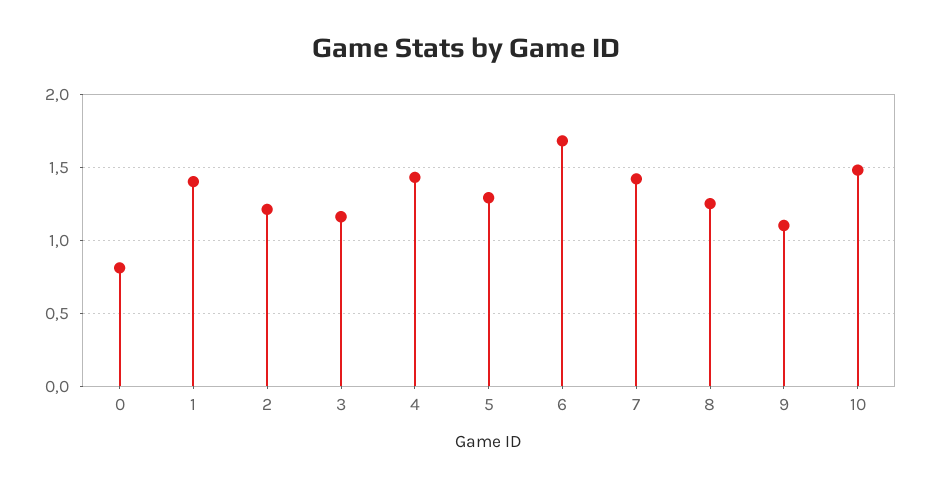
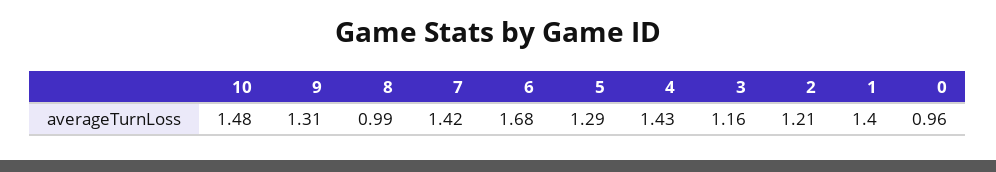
0: 0.8 -> 0.96
8: 1.25 -> 0.99
9: 1.1 -> 1.31

